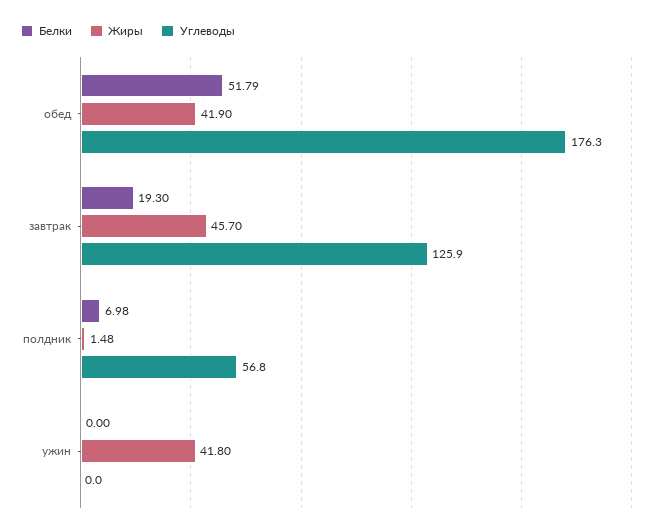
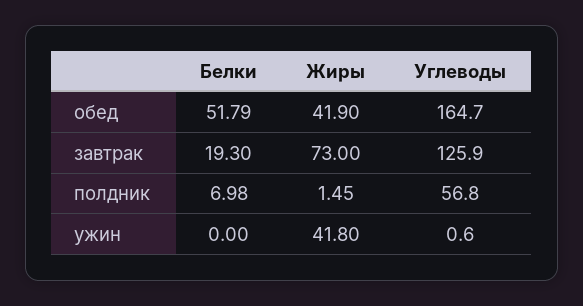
Углеводы, обед: 176.3 -> 164.7
Жиры, завтрак: 45.7 -> 73
Жиры, полдник: 1.48 -> 1.45
Углеводы, ужин: 0 -> 0.6

